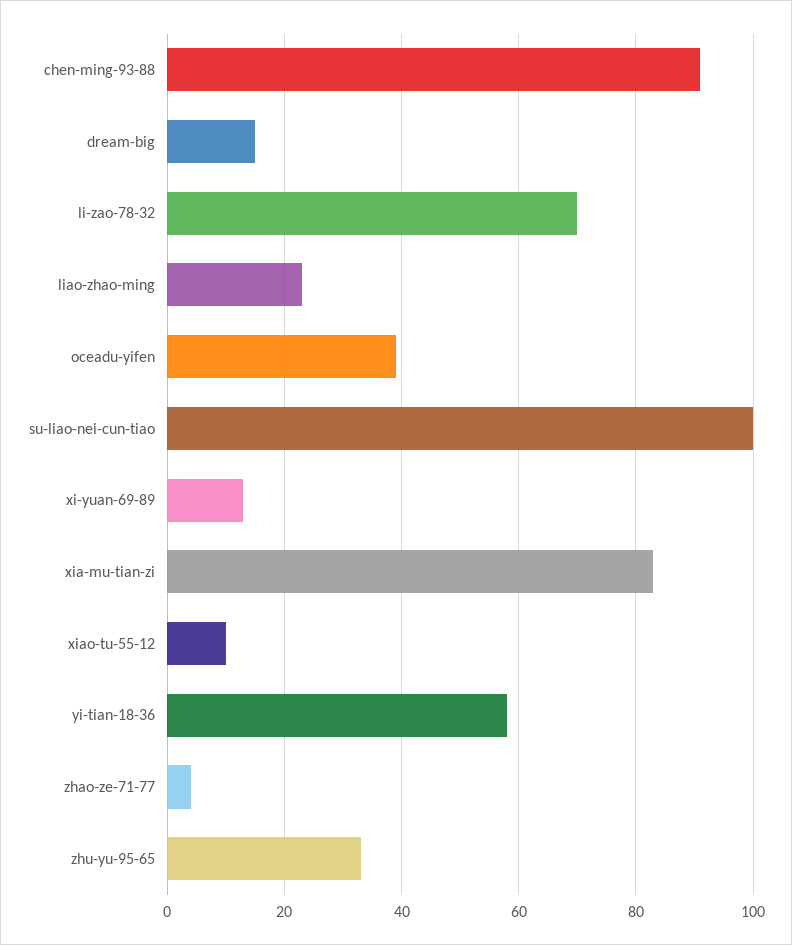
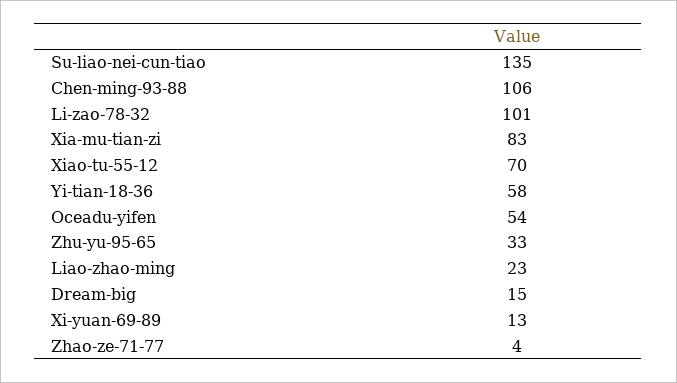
chen-ming-93-88: 90 -> 106
li-zao-78-32: 70 -> 101
oceadu-yifen: 40 -> 54
su-liao-nei-cun-tiao: 100 -> 135
xiao-tu-55-12: 10 -> 70

